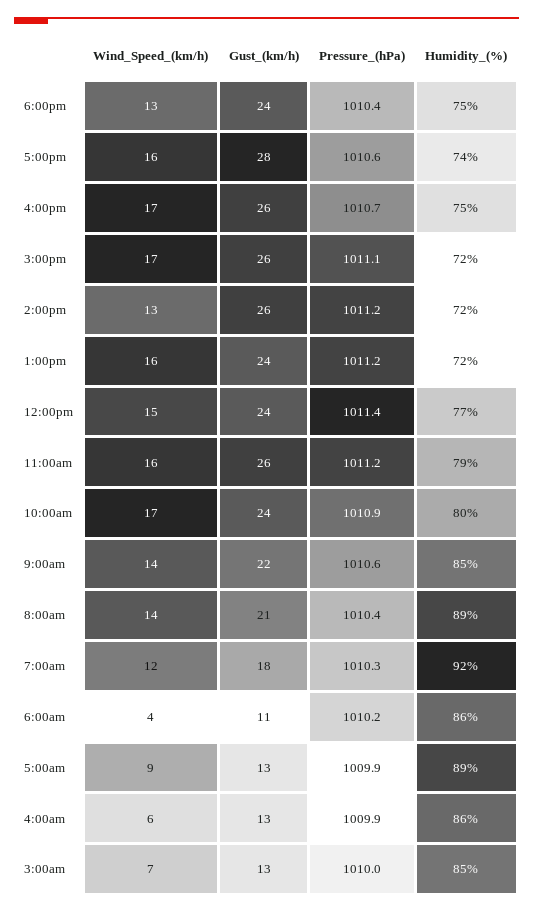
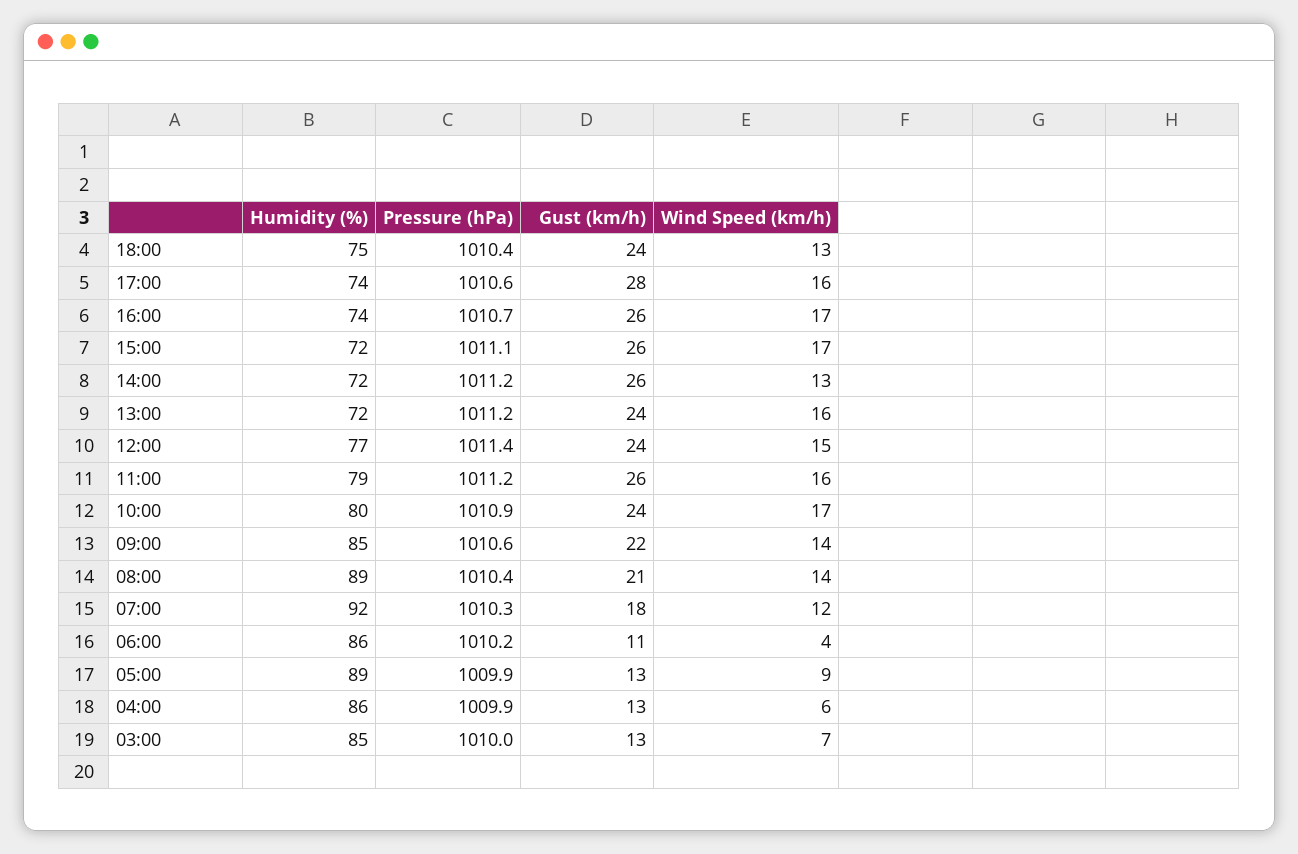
Humidity_(%), 4:00pm: 75 -> 74

